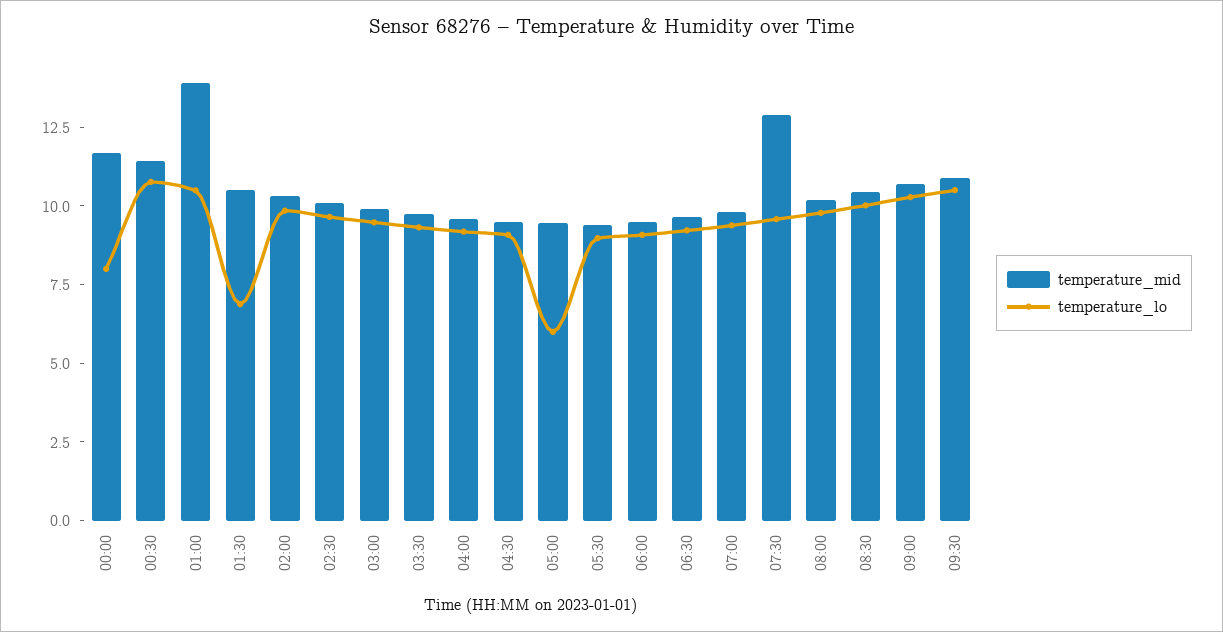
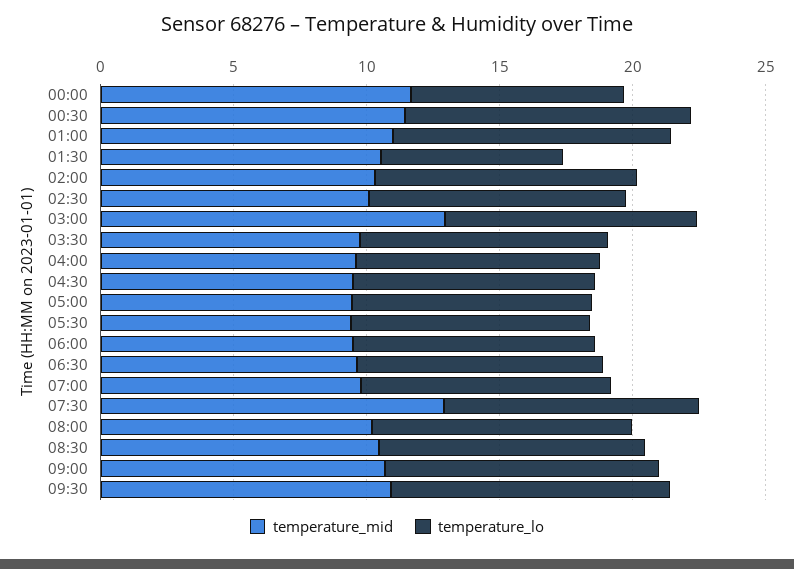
temperature_mid, 01:00: 14 -> 11
temperature_mid, 03:00: 10 -> 13
temperature_lo, 05:00: 6 -> 9

